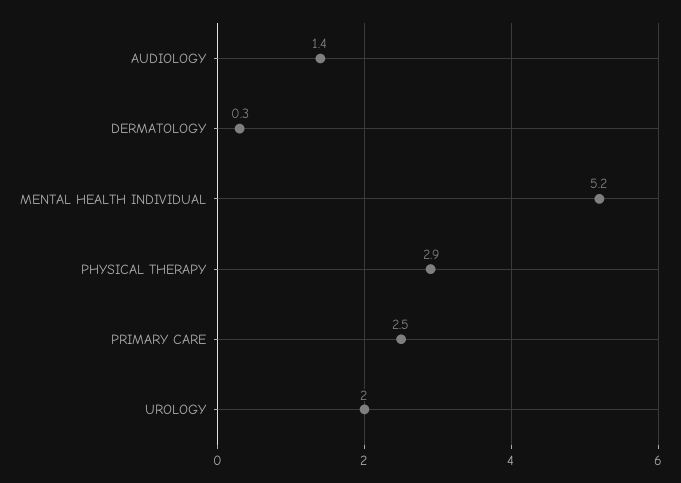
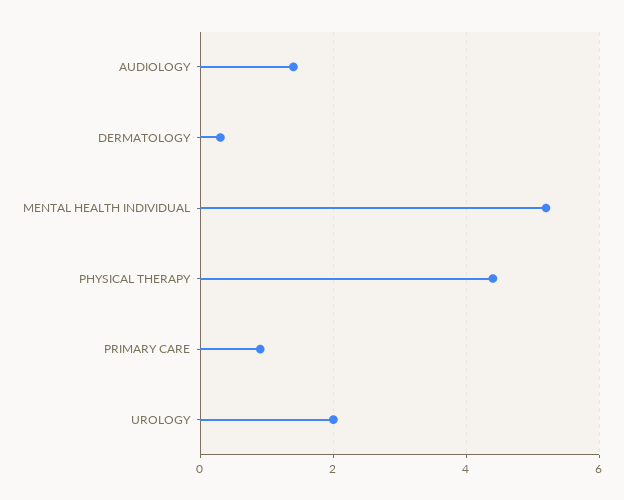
PHYSICAL THERAPY: 2.9 -> 4.5
PRIMARY CARE: 2.5 -> 1

